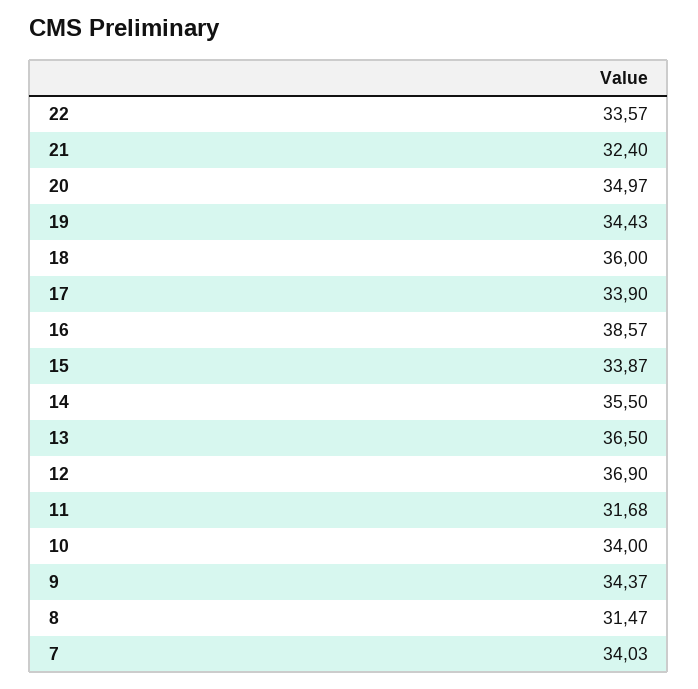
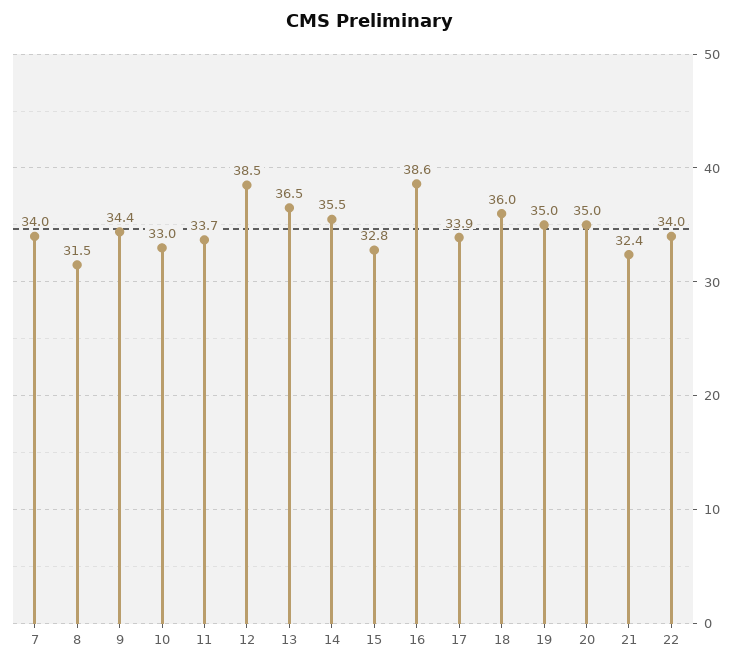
22: 33.57 -> 34
19: 34.43 -> 35
15: 33.87 -> 32.8
12: 36.9 -> 38.5
11: 31.68 -> 33.7
10: 34 -> 33

